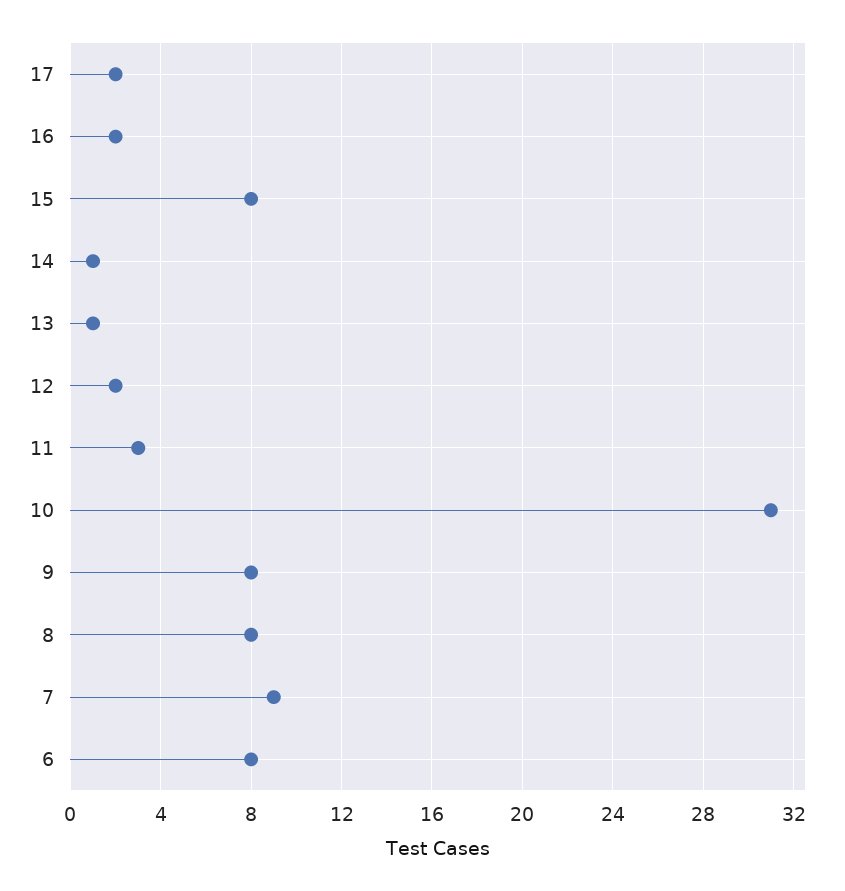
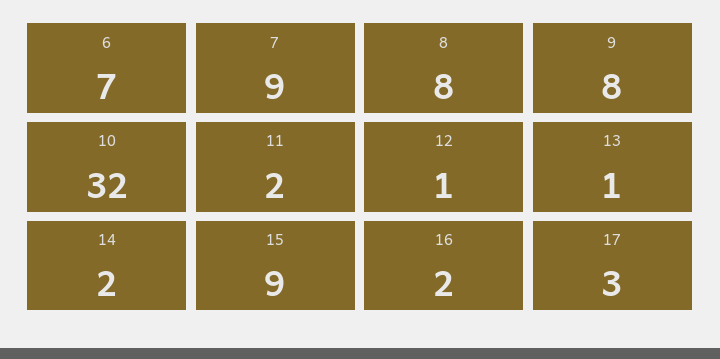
17: 2 -> 3
15: 8 -> 9
14: 1 -> 2
12: 2 -> 1
11: 3 -> 2
10: 31 -> 32
6: 8 -> 7

